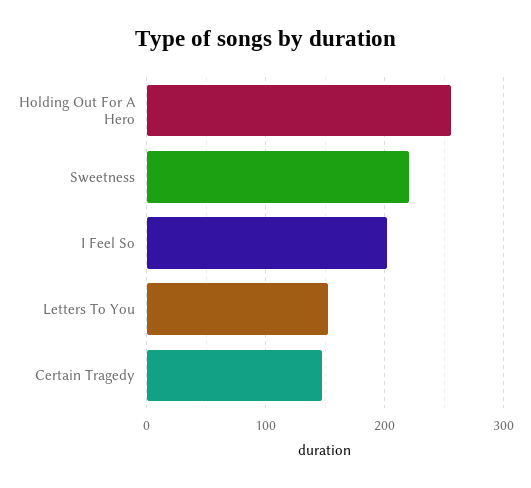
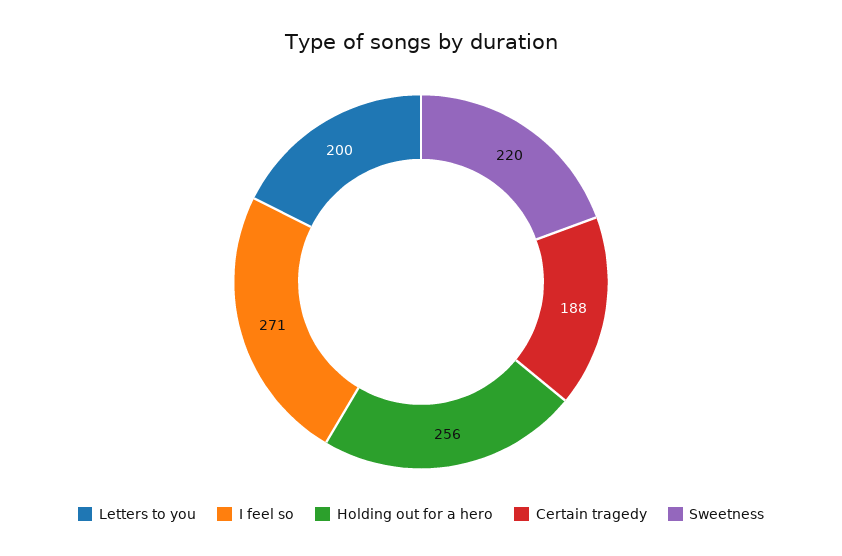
I Feel So: 200 -> 271
Letters To You: 150 -> 200
Certain Tragedy: 150 -> 188

